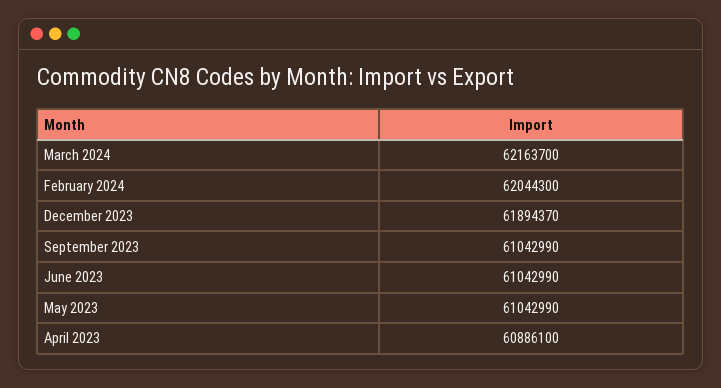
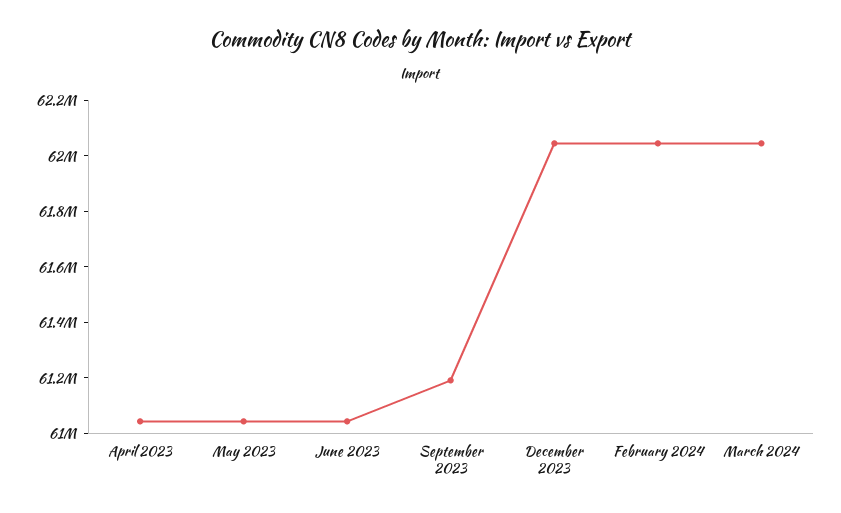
March 2024: 62163700 -> 62050000
December 2023: 61894370 -> 62050000
September 2023: 61042990 -> 61200000
April 2023: 60886100 -> 61050000

